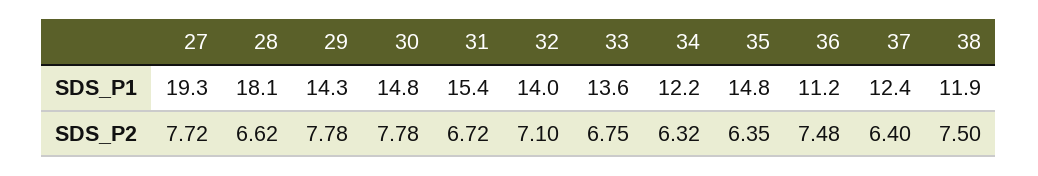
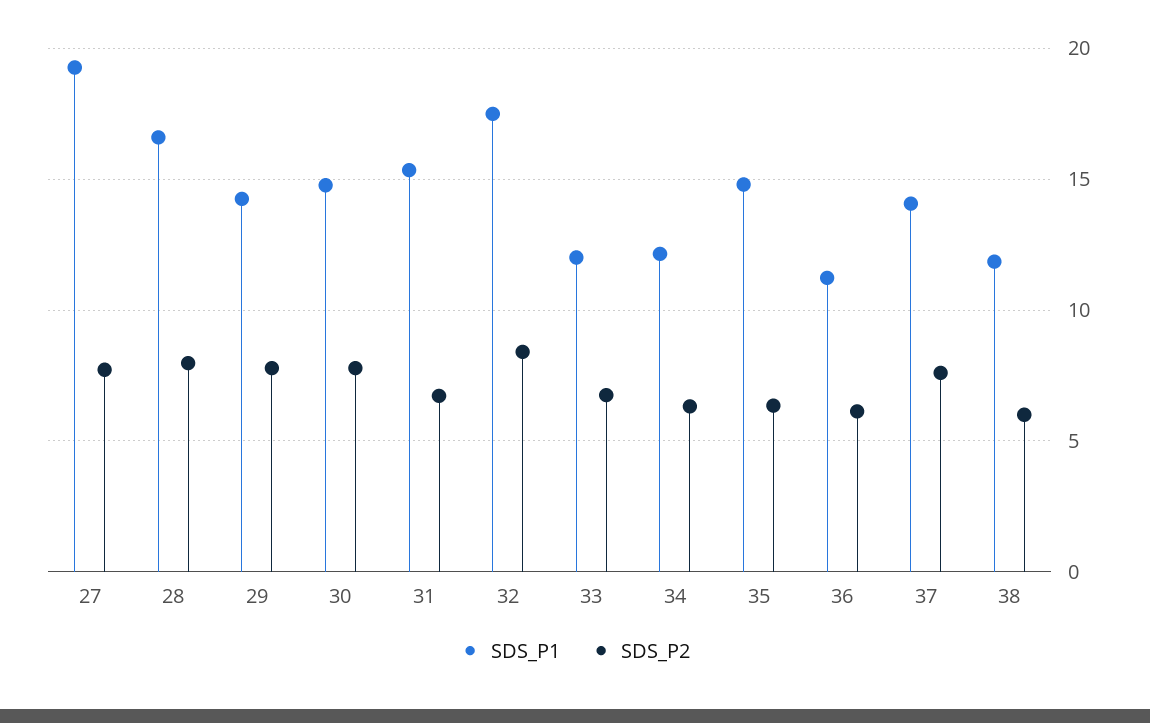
SDS_P1, 28: 18.1 -> 16.5
SDS_P1, 32: 14 -> 17.5
SDS_P1, 33: 13.6 -> 12
SDS_P1, 37: 12.4 -> 14
SDS_P2, 28: 6.62 -> 8
SDS_P2, 32: 7.1 -> 8.5
SDS_P2, 36: 7.48 -> 6
SDS_P2, 37: 6.4 -> 7.5
SDS_P2, 38: 7.5 -> 6

